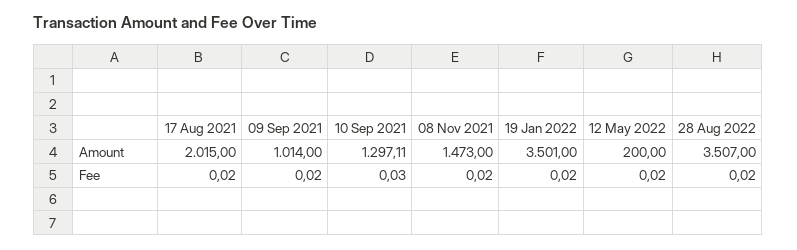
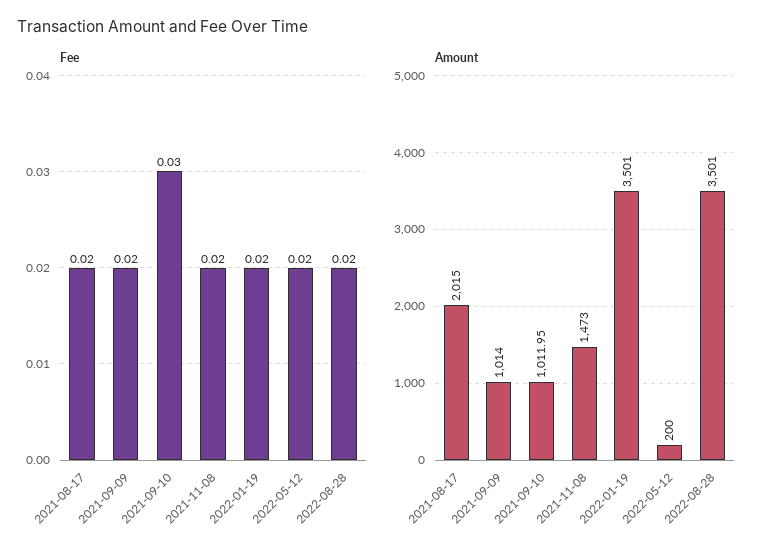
Amount, 10 Sep 2021: 1297.11 -> 1011.95
Amount, 28 Aug 2022: 3507 -> 3501

